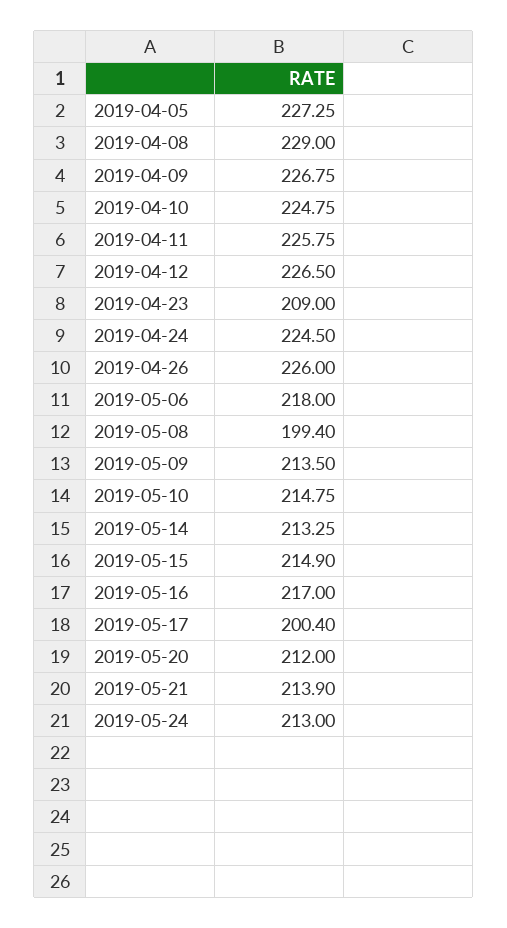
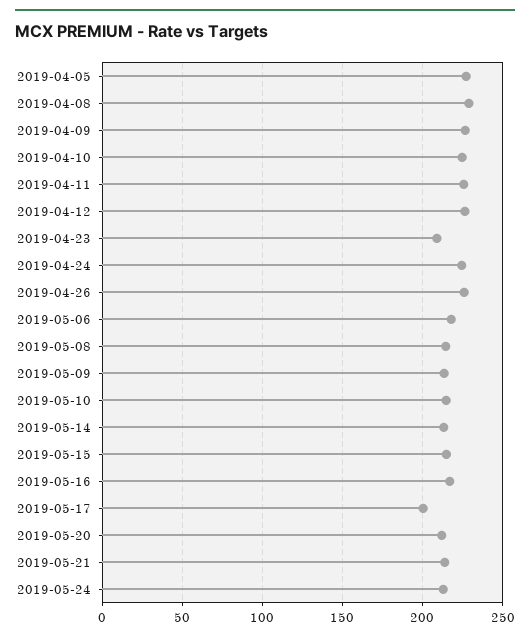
2019-05-08: 199.4 -> 215

